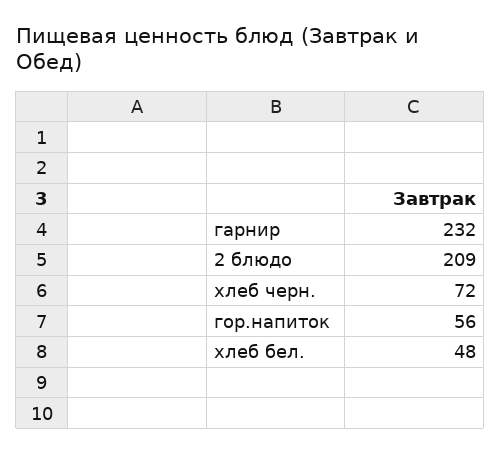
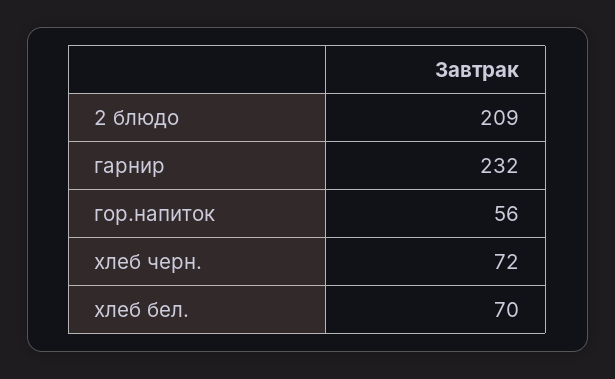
хлеб бел.: 48 -> 70

